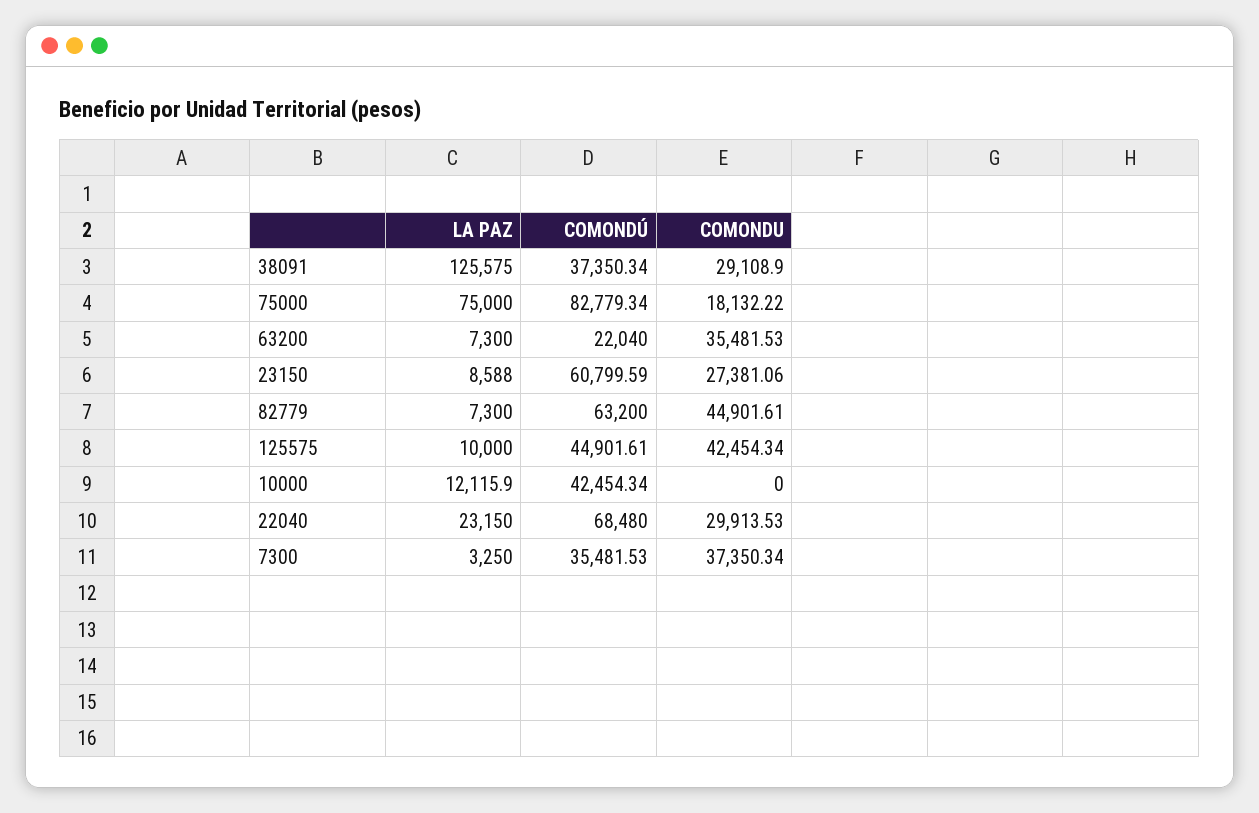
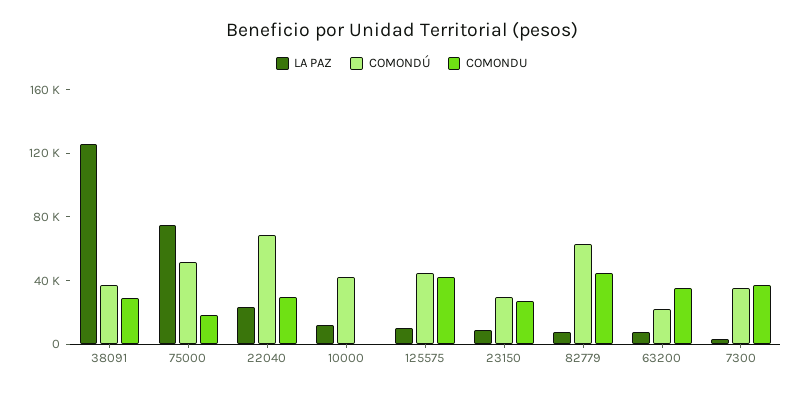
COMONDÚ, 75000: 82779.34 -> 50000
COMONDÚ, 23150: 60799.59 -> 30000

